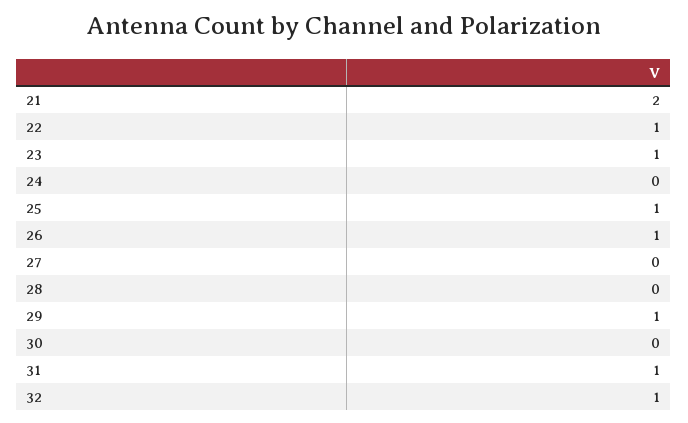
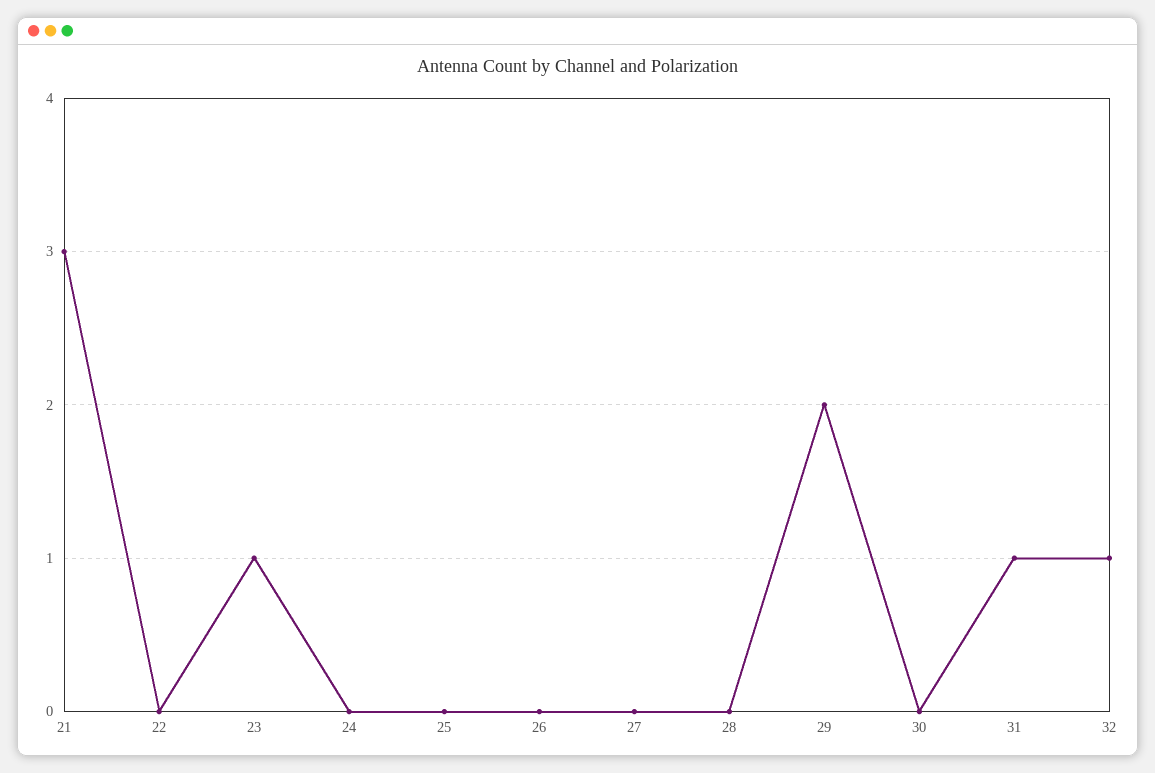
21: 2 -> 3
22: 1 -> 0
25: 1 -> 0
26: 1 -> 0
29: 1 -> 2

